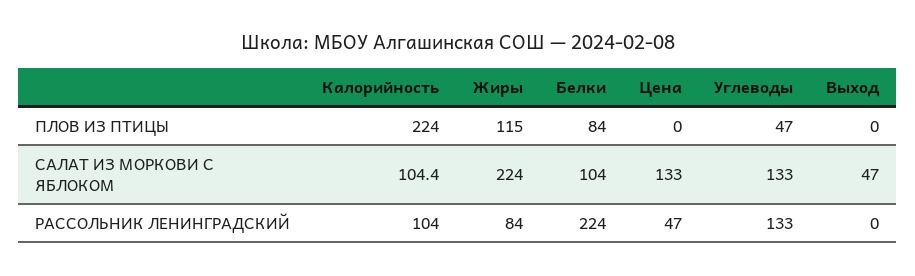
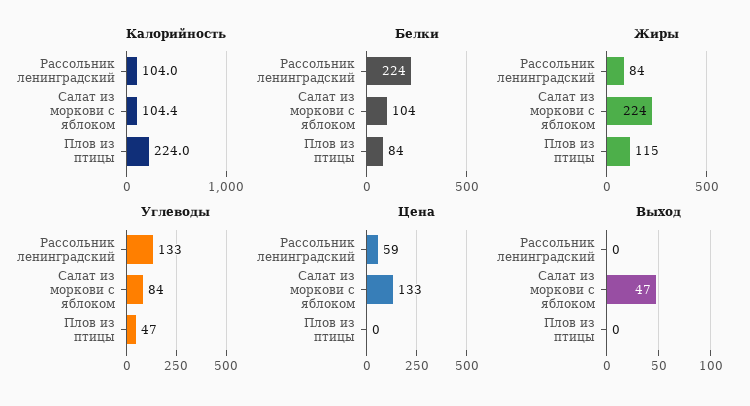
Углеводы, САЛАТ ИЗ МОРКОВИ С ЯБЛОКОМ: 133 -> 84
Цена, РАССОЛЬНИК ЛЕНИНГРАДСКИЙ: 47 -> 59

